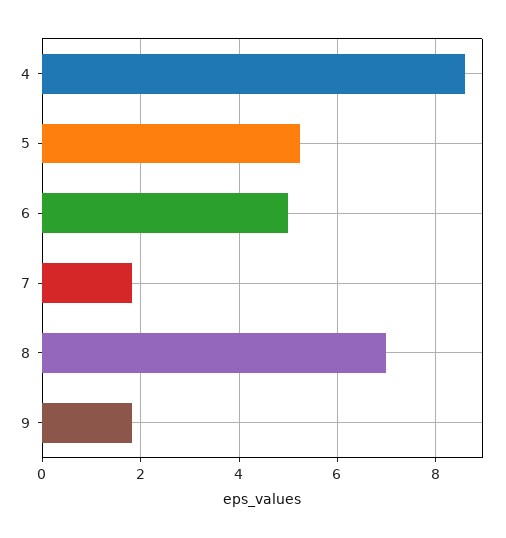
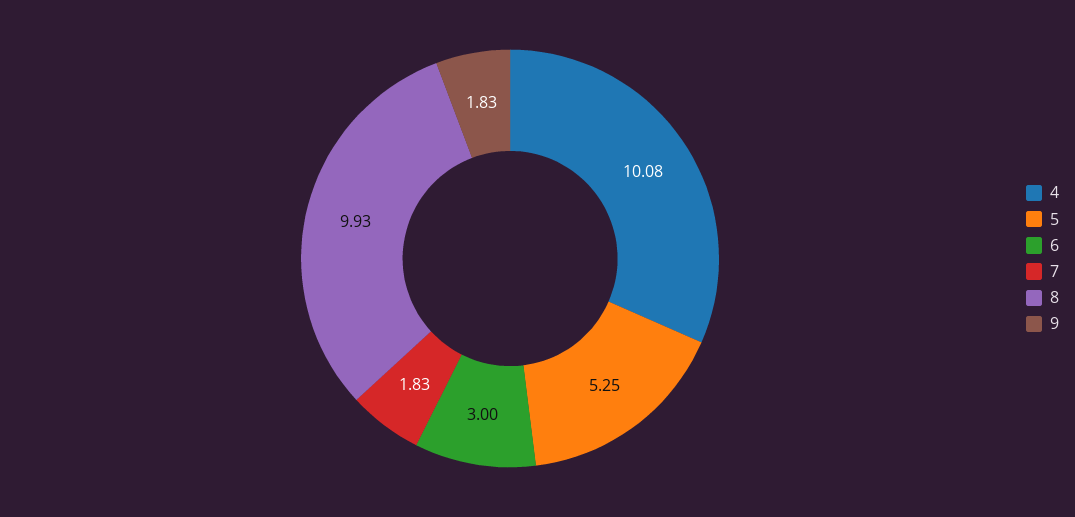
4: 8.6 -> 10.08
6: 5 -> 3
8: 7 -> 9.93

